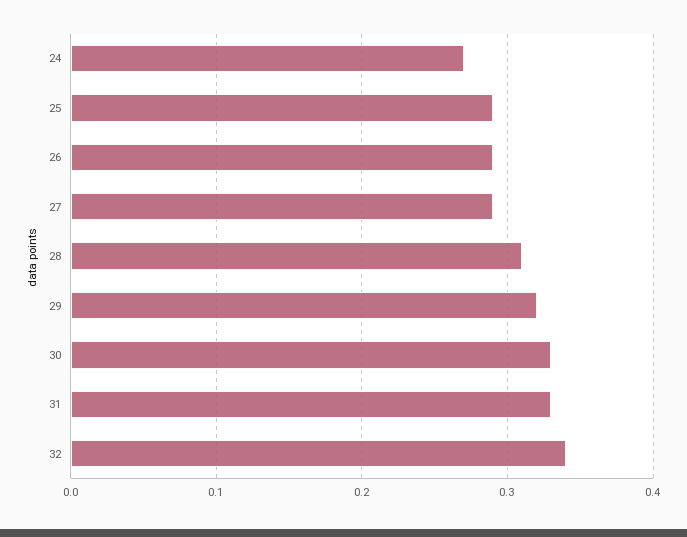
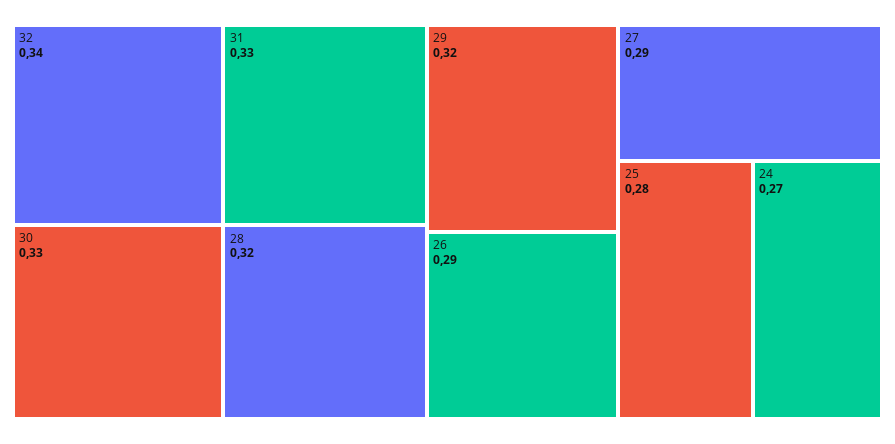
25: 0.29 -> 0.28
28: 0.31 -> 0.32

